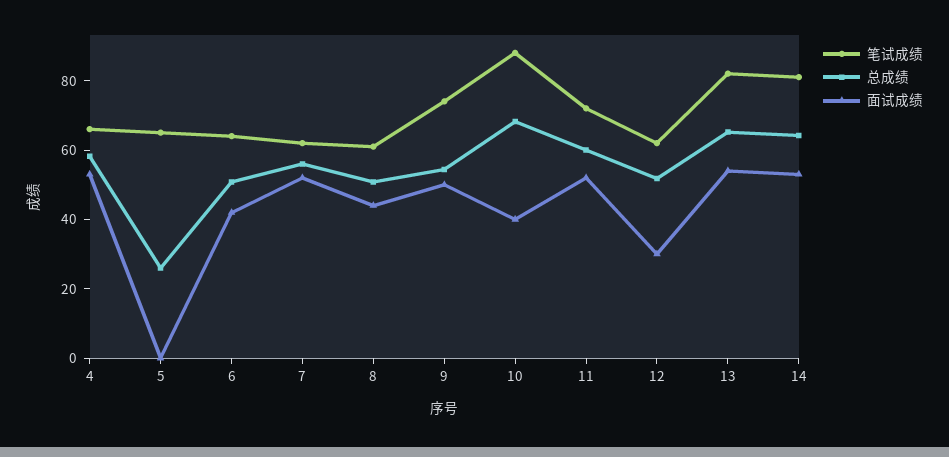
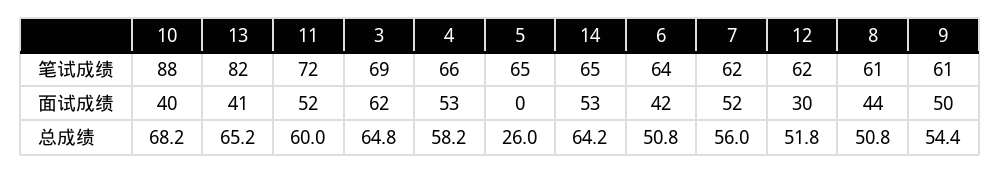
笔试成绩, 9: 75 -> 61
面试成绩, 13: 55 -> 41
笔试成绩, 14: 80 -> 65
笔试成绩, 3: none -> 69
面试成绩, 3: none -> 62
总成绩, 3: none -> 64.8

